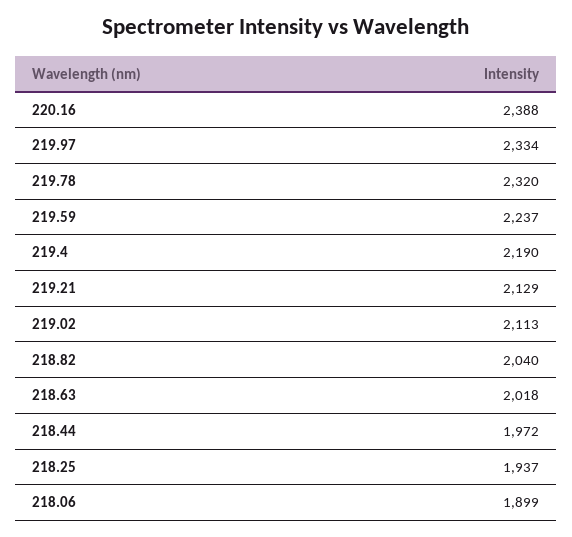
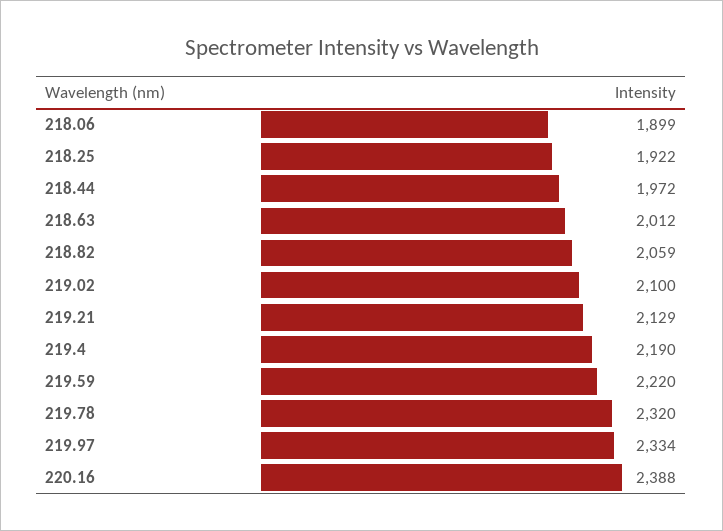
219.59: 2237 -> 2220
219.02: 2113 -> 2100
218.82: 2040 -> 2059
218.63: 2018 -> 2012
218.25: 1937 -> 1922

